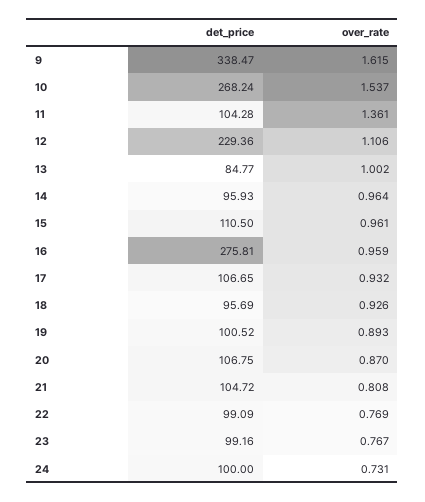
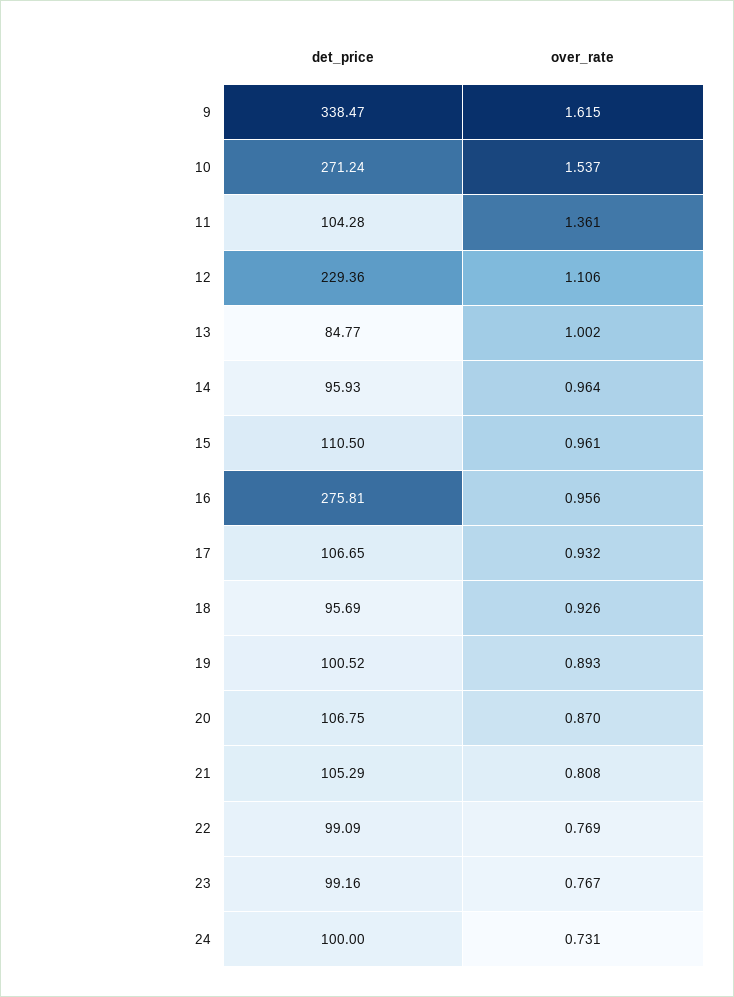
det_price, 10: 268.24 -> 271.24
over_rate, 16: 0.959 -> 0.956
det_price, 21: 104.72 -> 105.29

